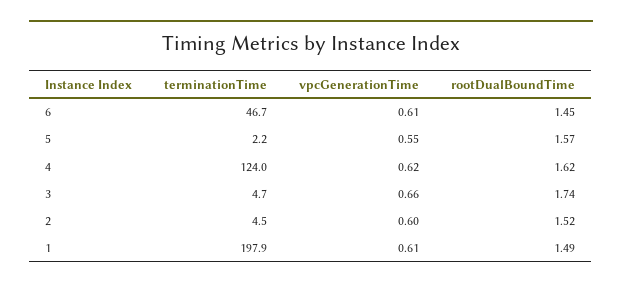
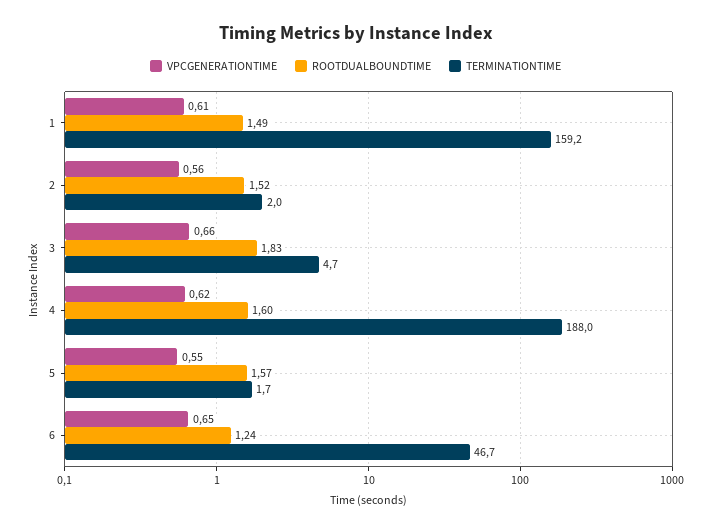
vpcGenerationTime, 6: 0.61 -> 0.65
rootDualBoundTime, 6: 1.45 -> 1.24
terminationTime, 5: 2.2 -> 1.7
terminationTime, 4: 124 -> 188
rootDualBoundTime, 4: 1.62 -> 1.6
rootDualBoundTime, 3: 1.74 -> 1.83
terminationTime, 2: 4.5 -> 2
vpcGenerationTime, 2: 0.6 -> 0.56
terminationTime, 1: 197.9 -> 159.2

